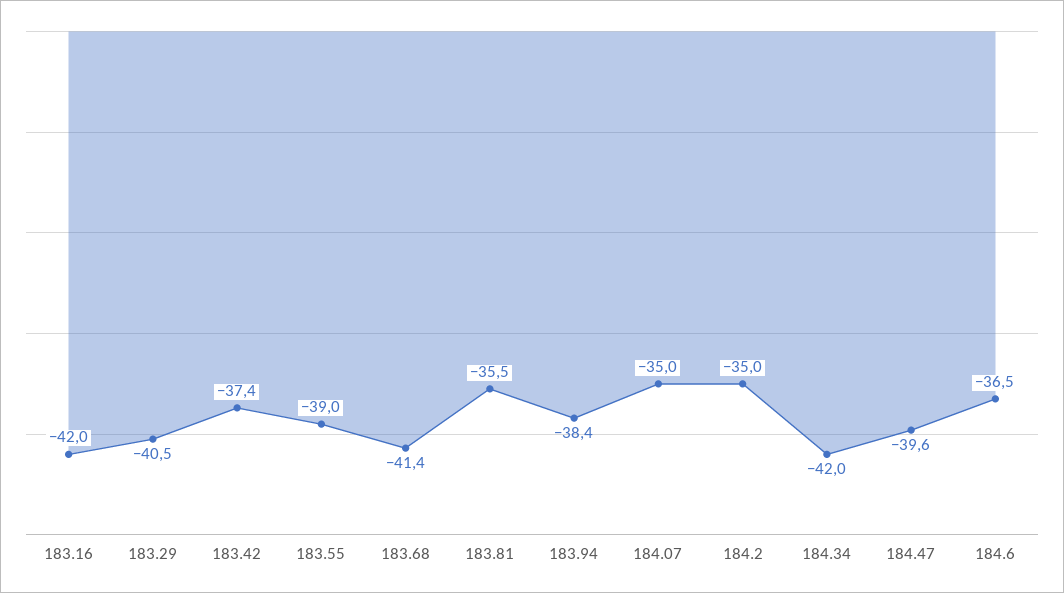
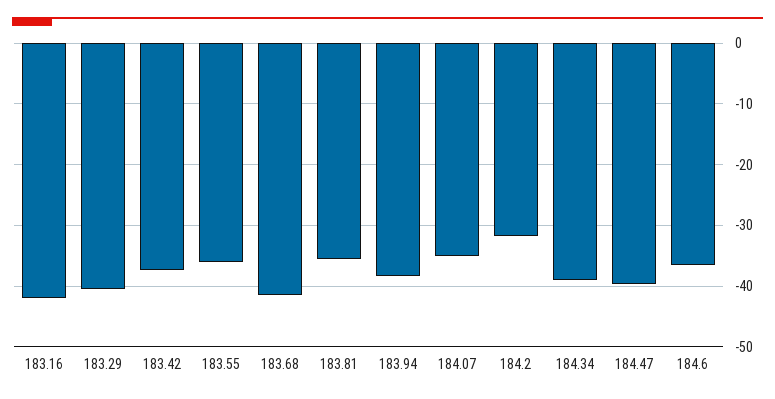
183.55: -39 -> -36
184.2: -35 -> -32
184.34: -42 -> -39

